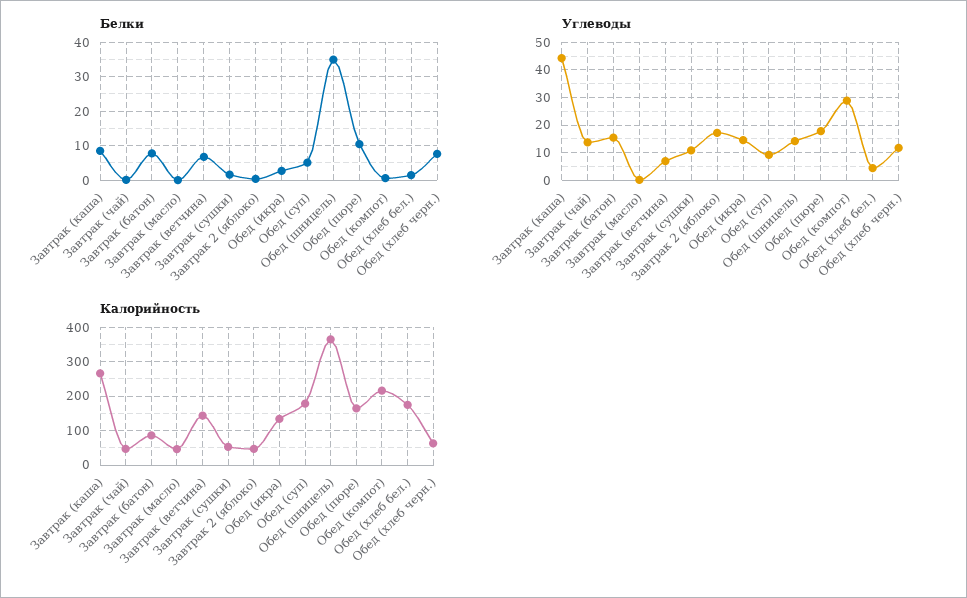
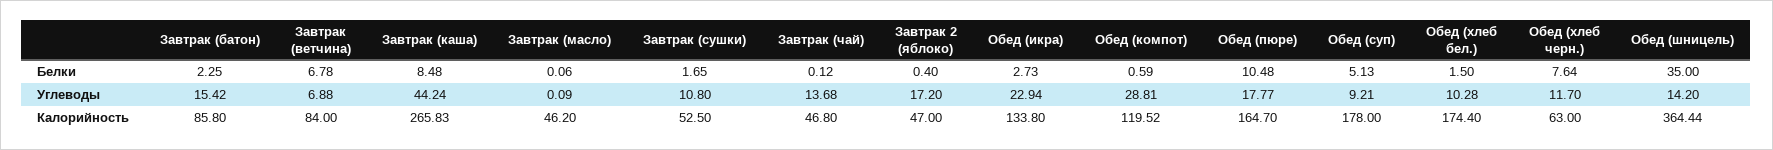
Белки, Завтрак (батон): 8 -> 2.25
Углеводы, Обед (икра): 15 -> 22.94
Углеводы, Обед (хлеб бел.): 5 -> 10.28
Калорийность, Завтрак (ветчина): 140 -> 84
Калорийность, Обед (компот): 220 -> 119.52

